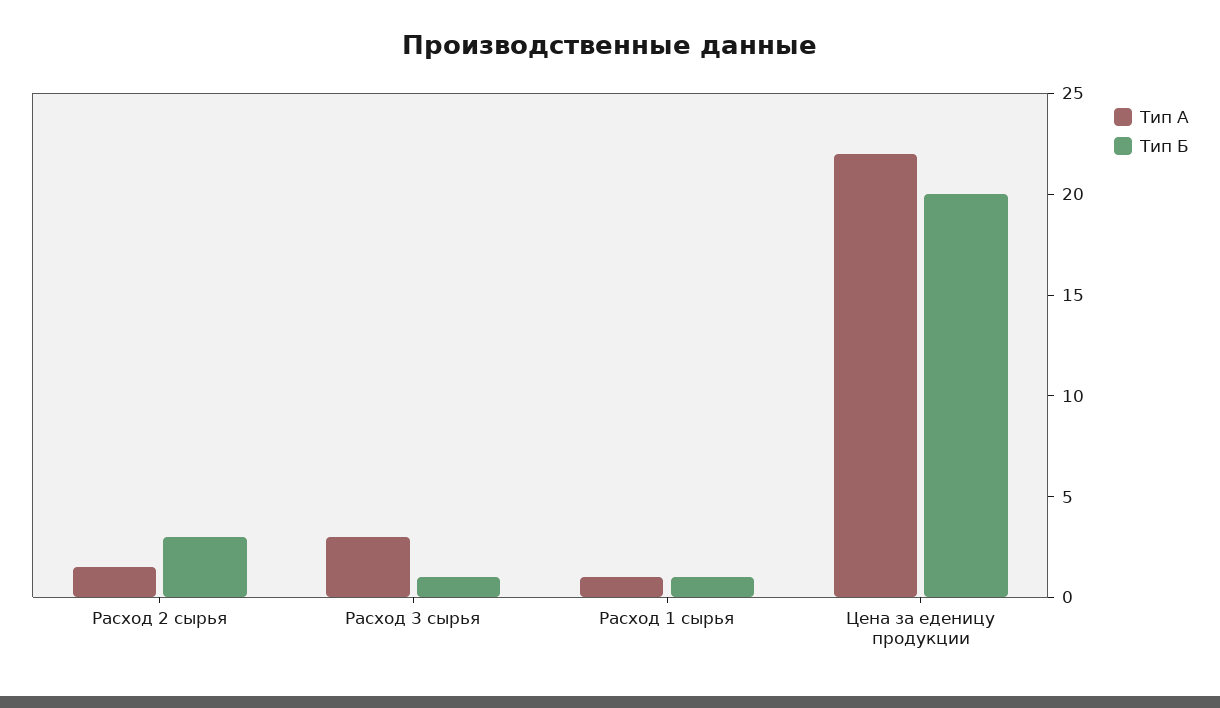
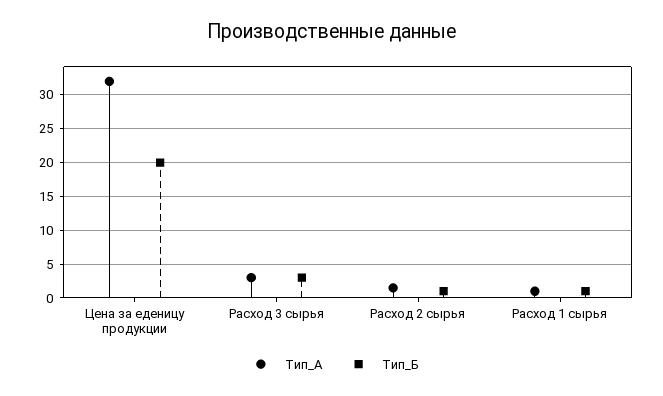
Тип Б, Расход 2 сырья: 3 -> 1
Тип Б, Расход 3 сырья: 1 -> 3
Тип А, Цена за еденицу продукции: 22 -> 32

